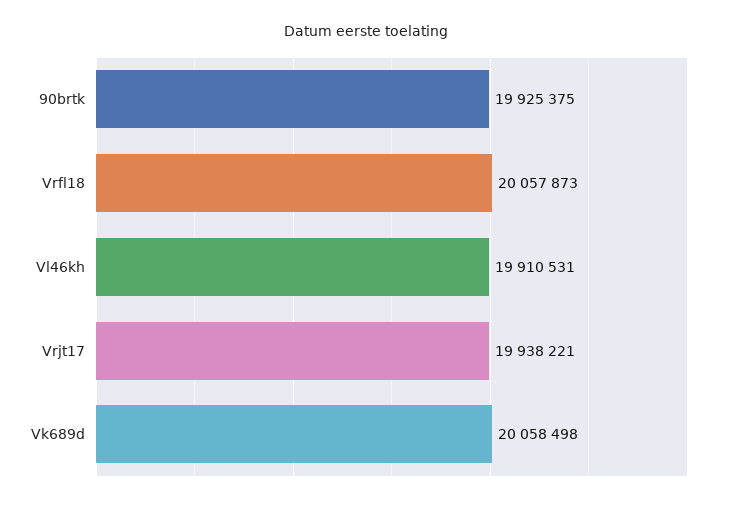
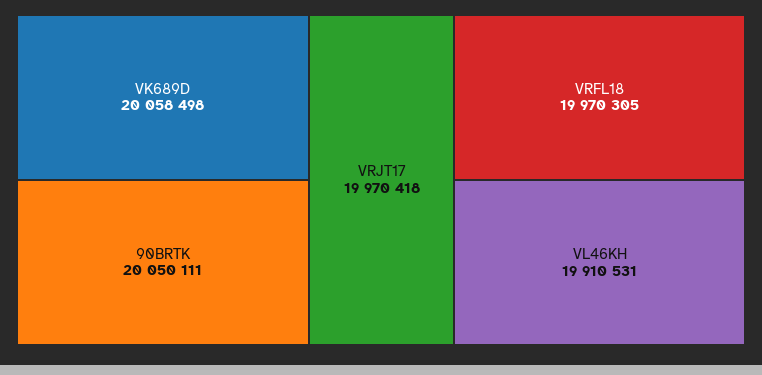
90brtk: 19925375 -> 20050111
Vrfl18: 20057873 -> 19970305
Vrjt17: 19938221 -> 19970418

